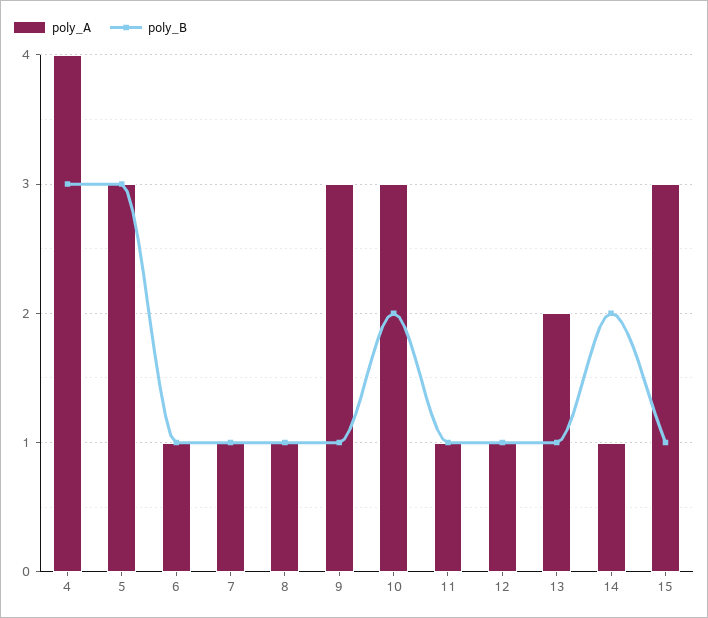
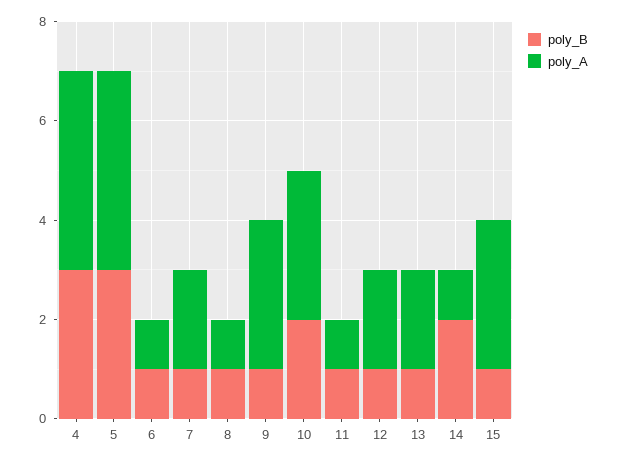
poly_A, 5: 3 -> 4
poly_A, 7: 1 -> 2
poly_A, 12: 1 -> 2

